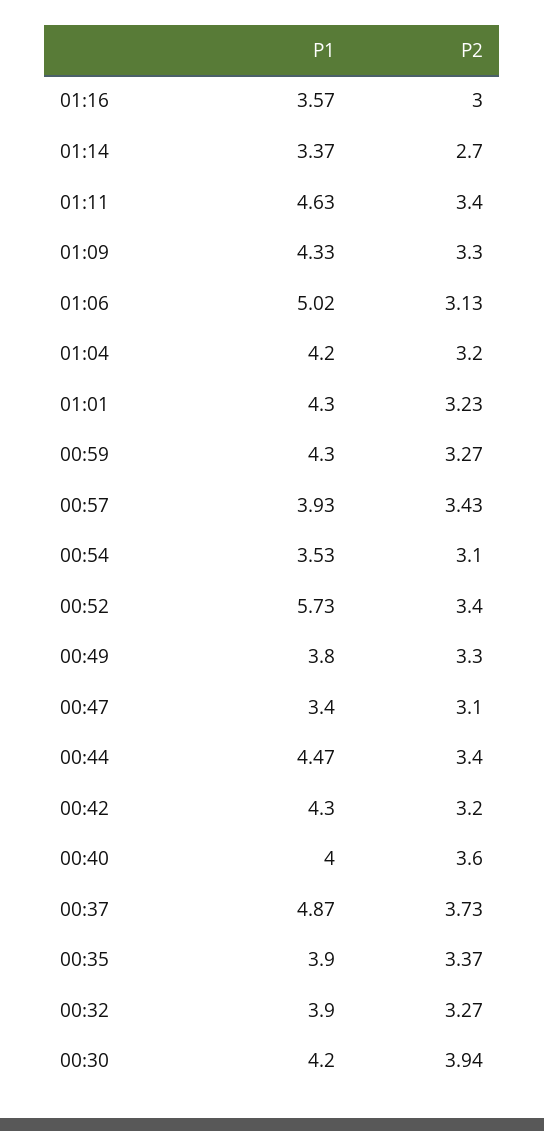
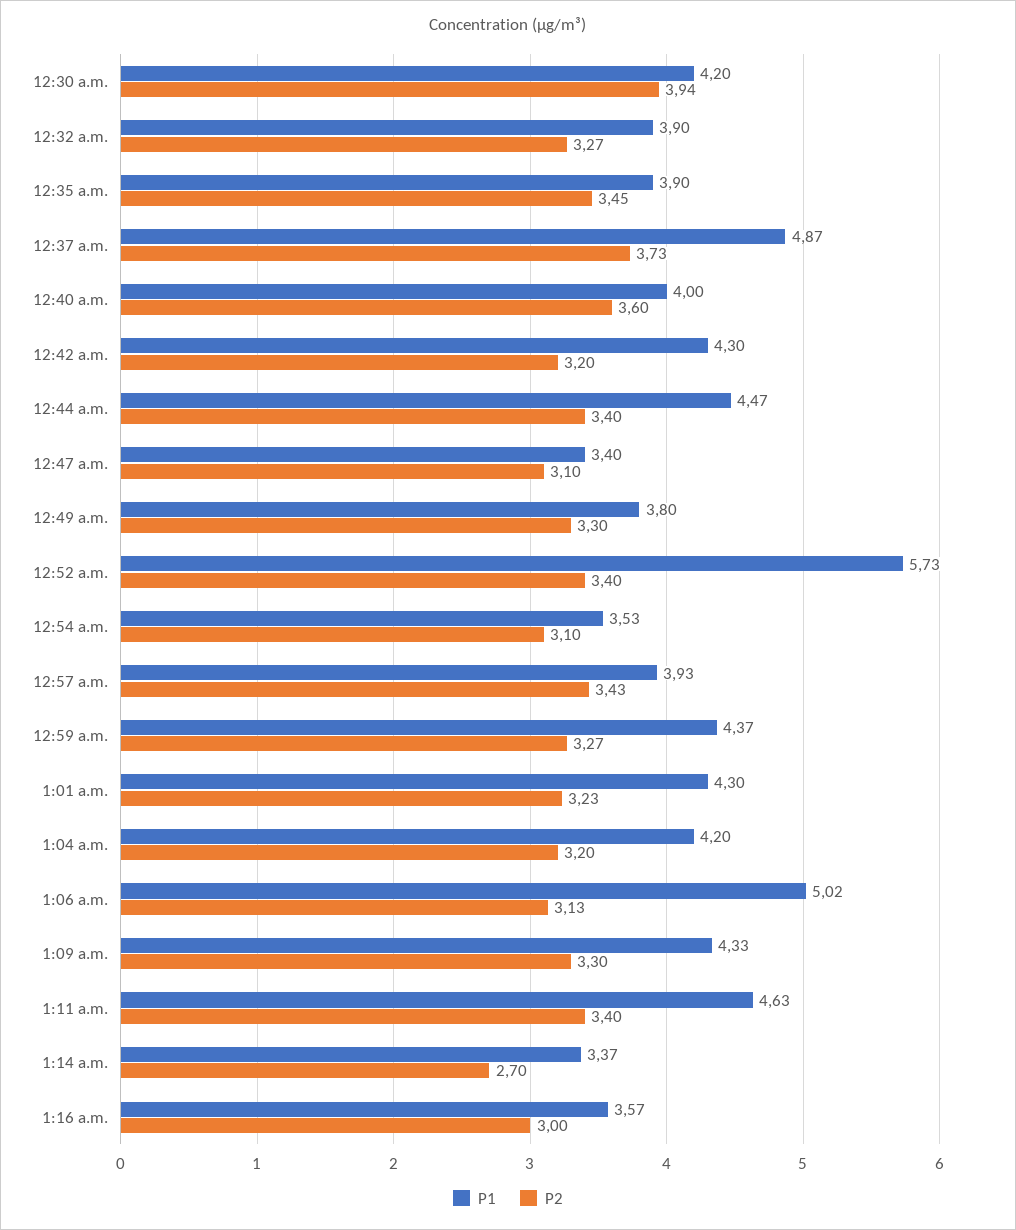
P1, 00:59: 4.3 -> 4.37
P2, 00:35: 3.37 -> 3.45

